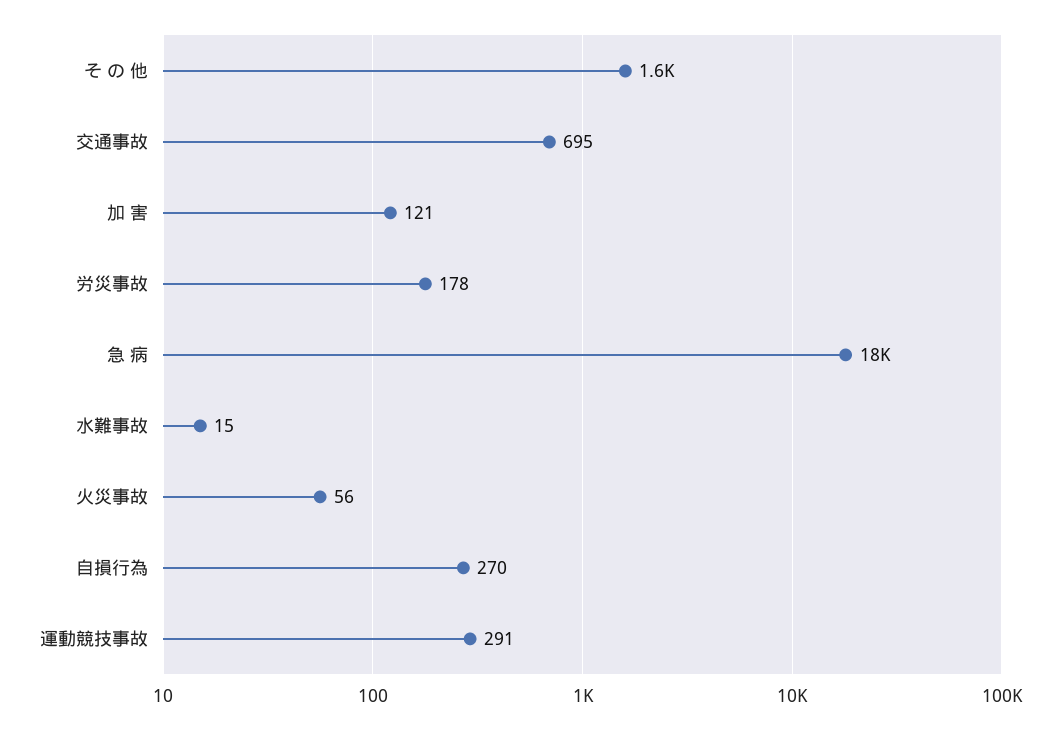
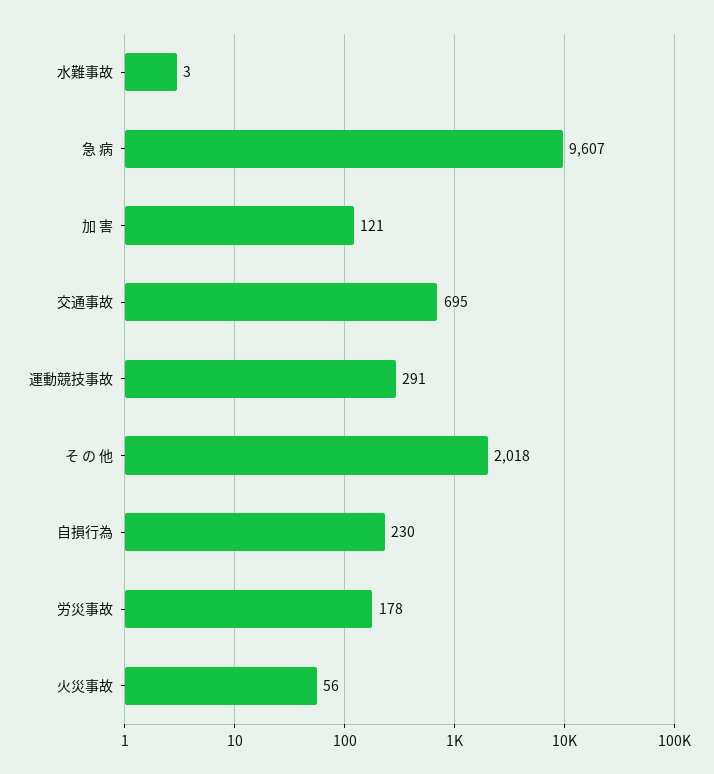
そ の 他: 1600 -> 2018
急 病: 18000 -> 9607
水難事故: 15 -> 3
自損行為: 270 -> 230

